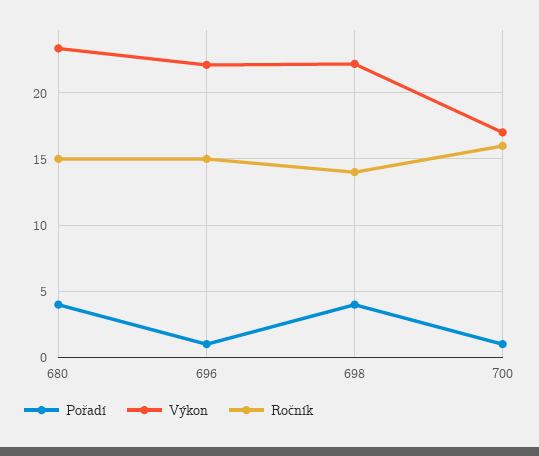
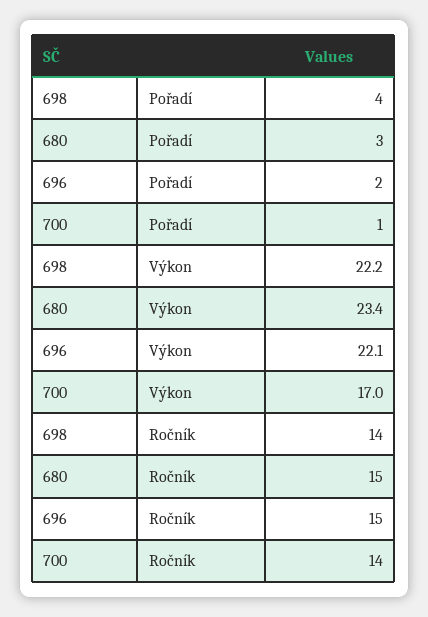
Pořadí, 680: 4 -> 3
Pořadí, 696: 1 -> 2
Ročník, 700: 16 -> 14

